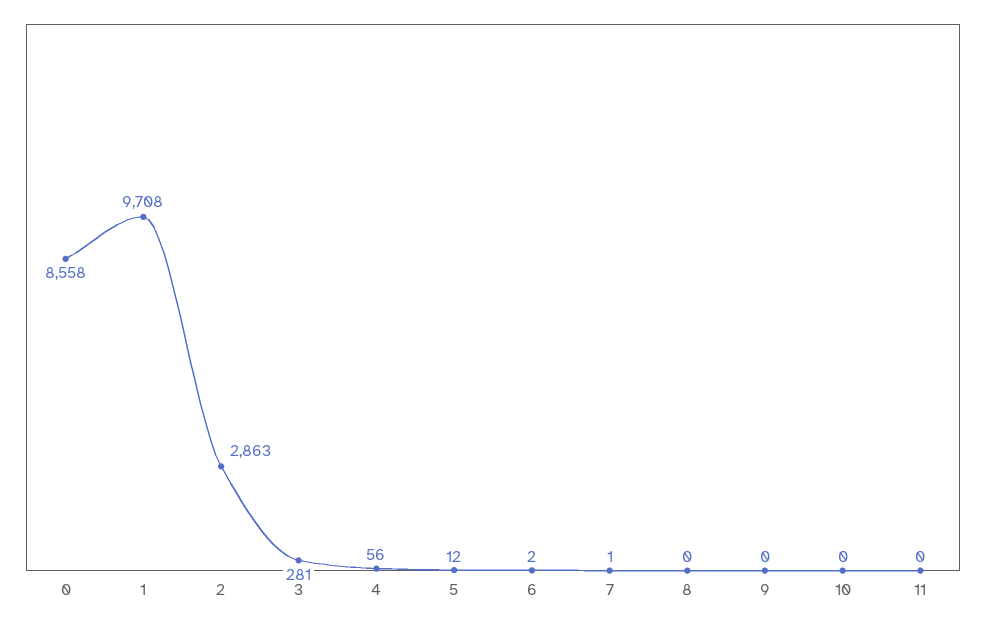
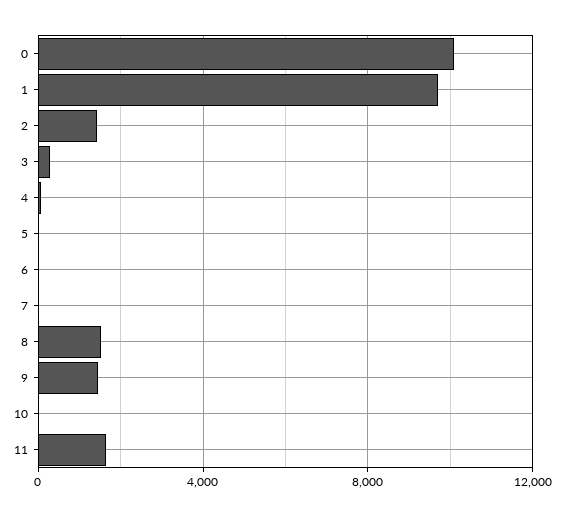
0: 8558 -> 10000
2: 2863 -> 1500
8: 0 -> 1500
9: 0 -> 1500
11: 0 -> 1500

